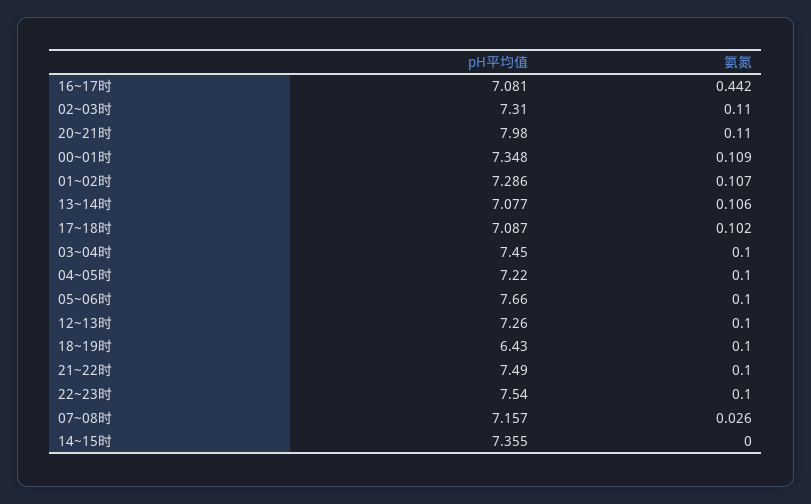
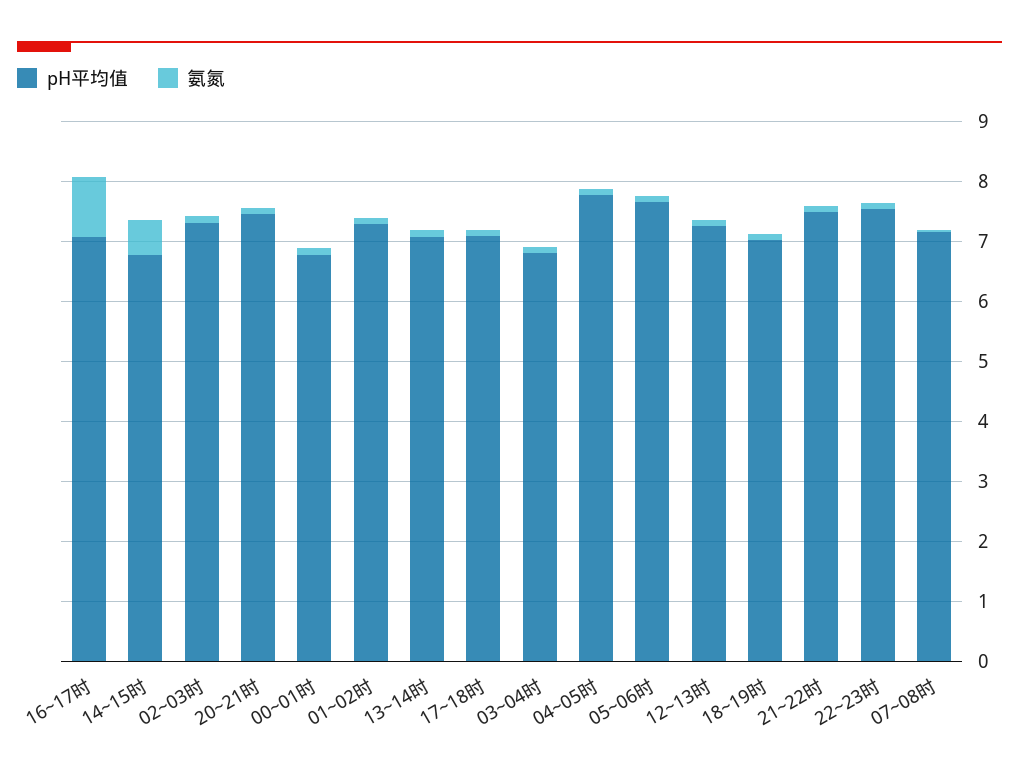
氨氮, 16~17时: 0.442 -> 1
pH平均值, 20~21时: 7.98 -> 7.4
pH平均值, 00~01时: 7.348 -> 6.8
pH平均值, 03~04时: 7.45 -> 6.8
pH平均值, 04~05时: 7.22 -> 7.8
pH平均值, 18~19时: 6.43 -> 7
pH平均值, 14~15时: 7.355 -> 6.8
氨氮, 14~15时: 0 -> 0.6

